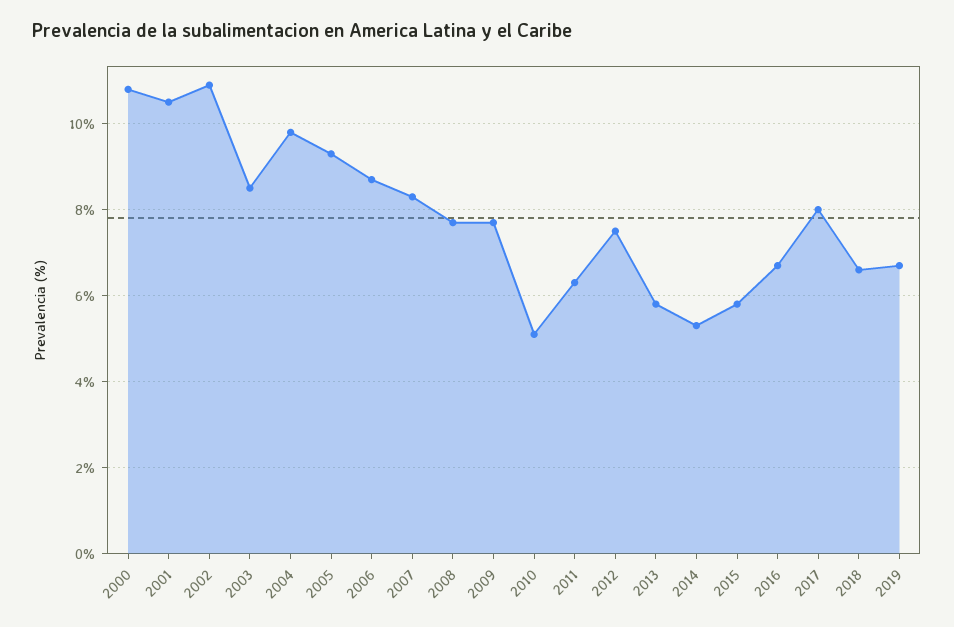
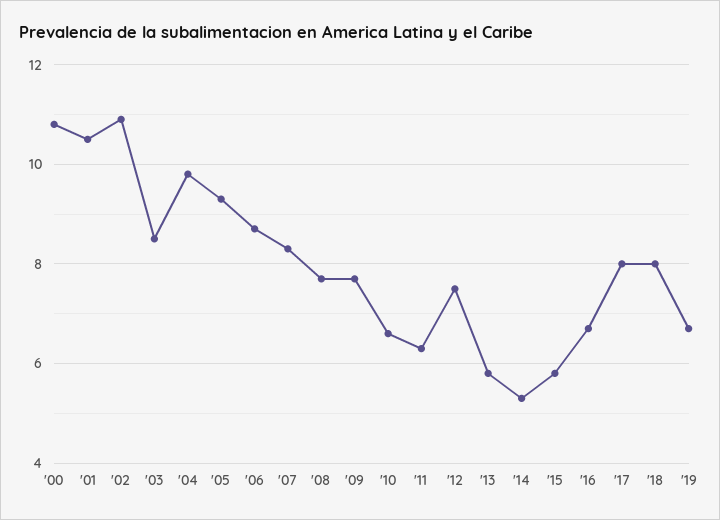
2010: 5 -> 6.5
2018: 6.5 -> 8

